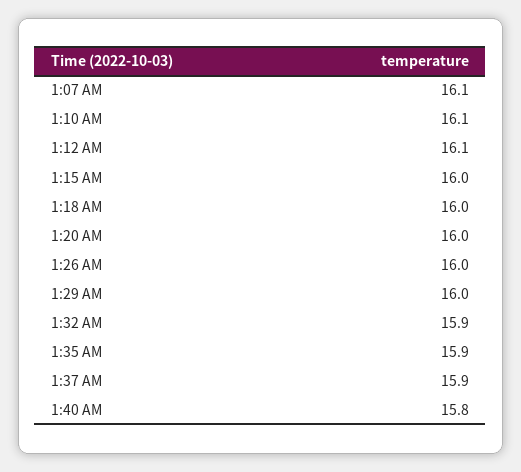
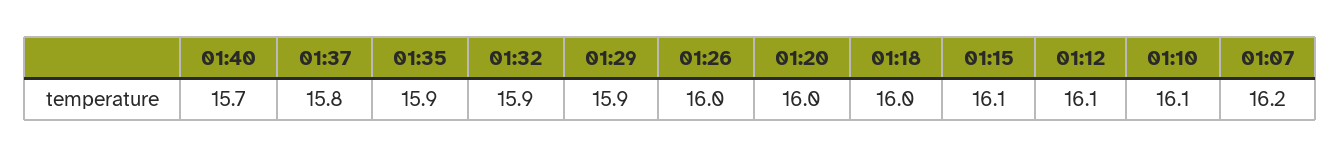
1:07 AM: 16.1 -> 16.2
1:15 AM: 16 -> 16.1
1:29 AM: 16 -> 15.9
1:37 AM: 15.9 -> 15.8
1:40 AM: 15.8 -> 15.7

